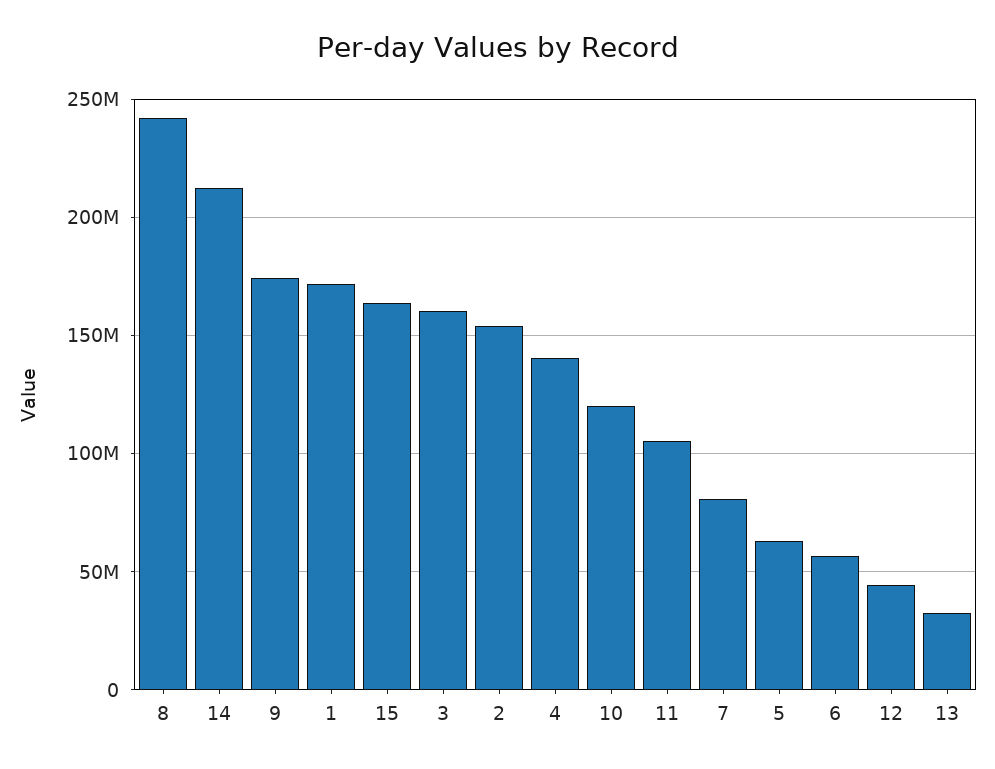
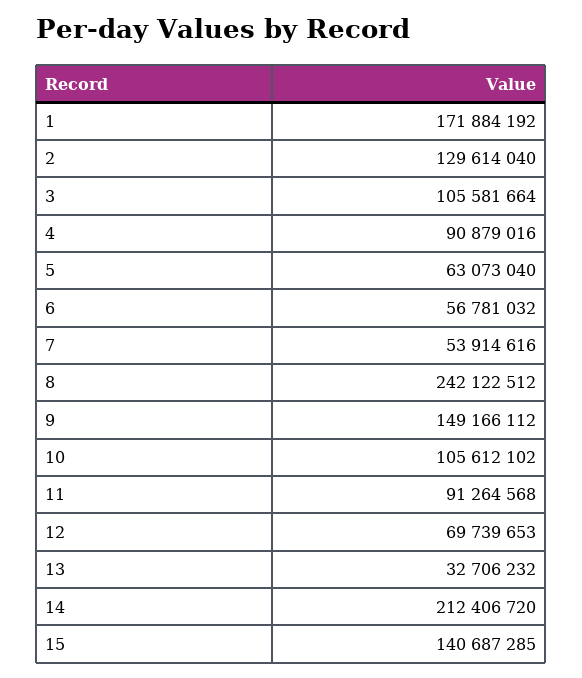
9: 175000000 -> 149166112
15: 165000000 -> 140687285
3: 160000000 -> 105581664
2: 155000000 -> 129614040
4: 140000000 -> 90879016
10: 120000000 -> 105612102
11: 105000000 -> 91264568
7: 80000000 -> 53914616
12: 45000000 -> 69739653

